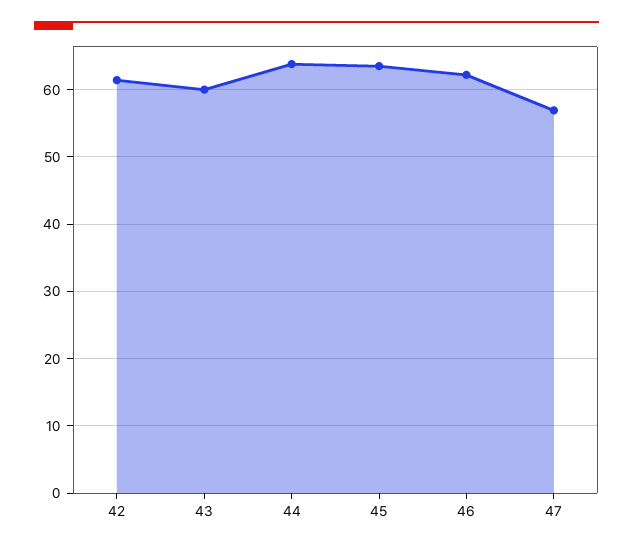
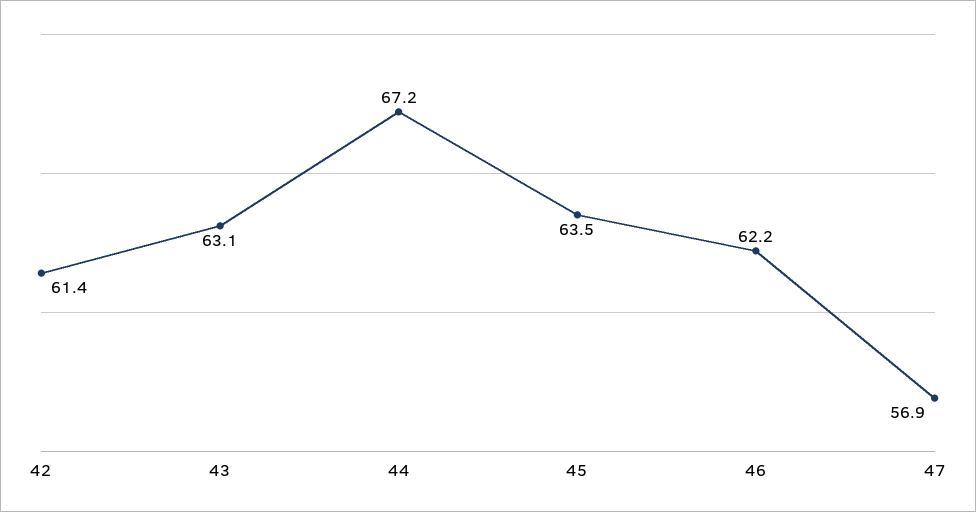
43: 60 -> 63.1
44: 64 -> 67.2

